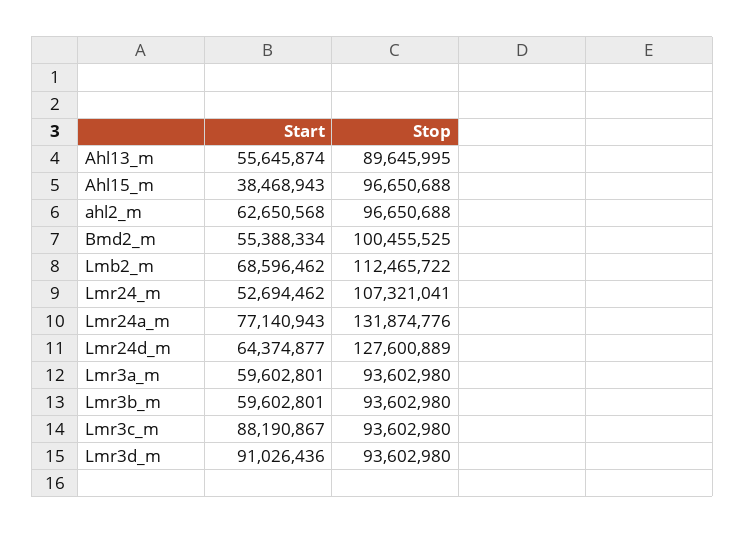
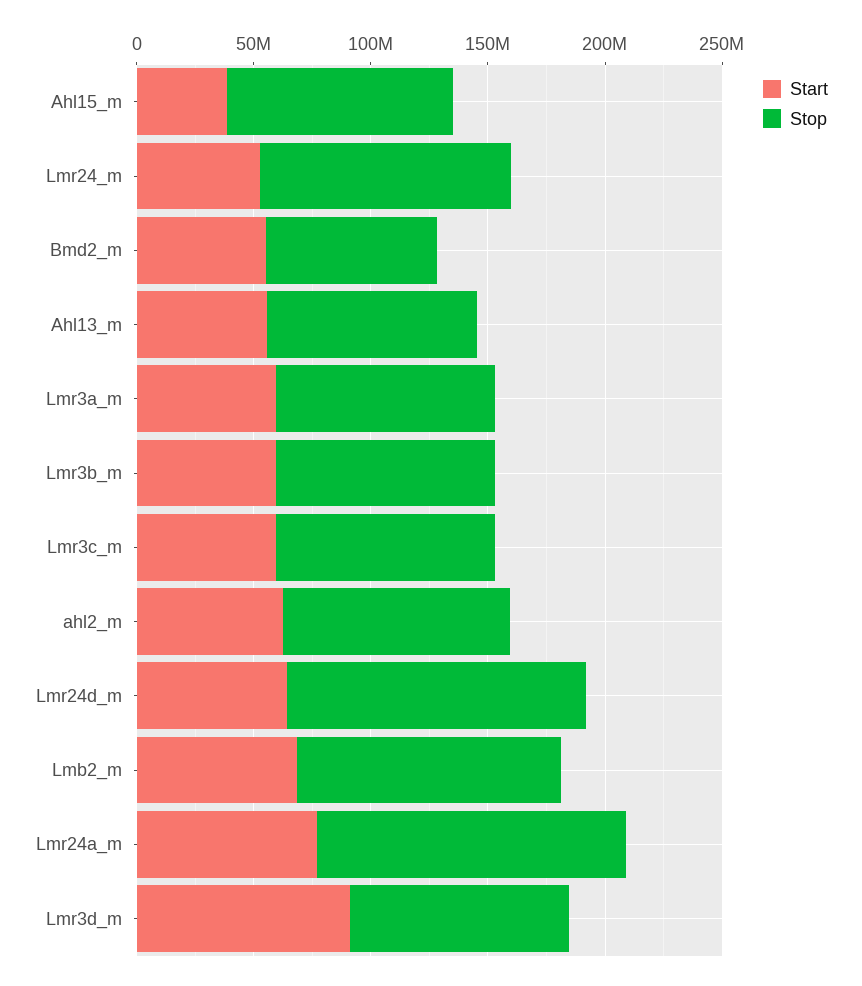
Stop, Bmd2_m: 100455525 -> 70000000
Start, Lmr3c_m: 88190867 -> 60000000

